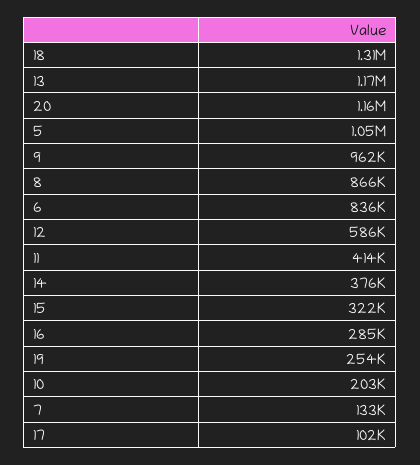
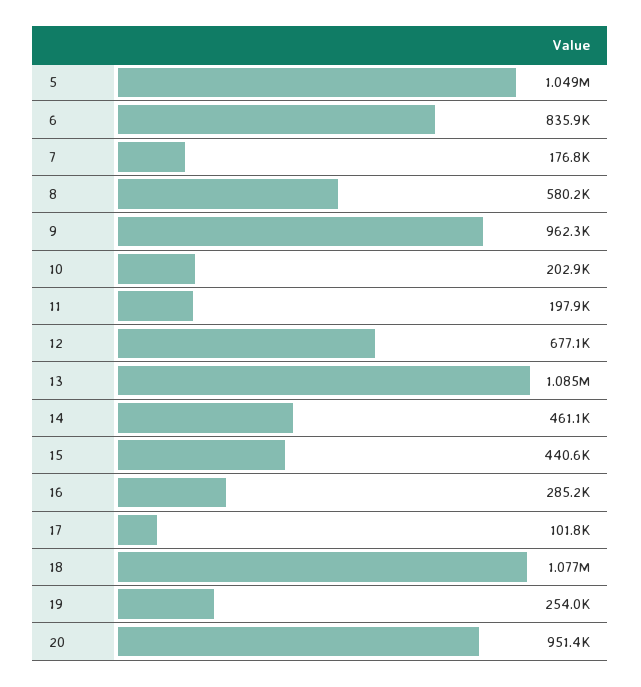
18: 1310000 -> 1077000
13: 1170000 -> 1085000
20: 1160000 -> 951400
8: 866000 -> 580200
12: 586000 -> 677100
11: 414000 -> 197900
14: 376000 -> 461100
15: 322000 -> 440600
7: 133000 -> 176800

